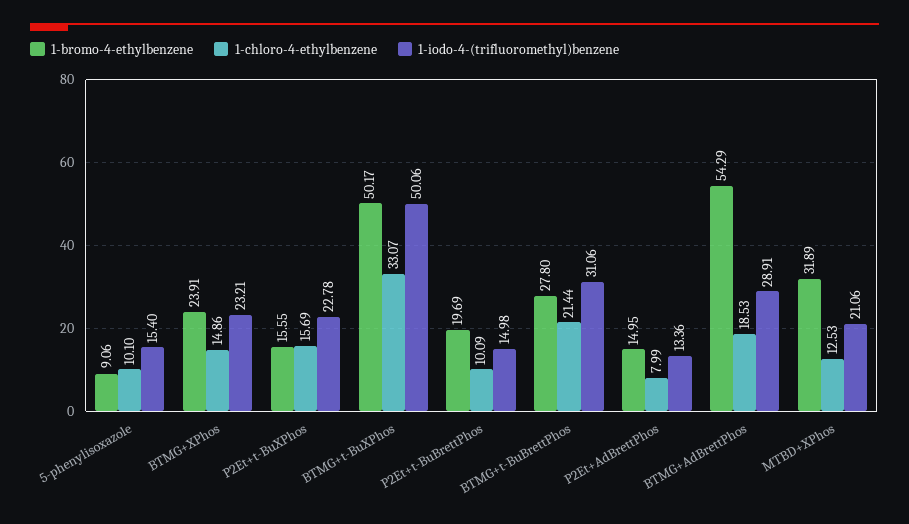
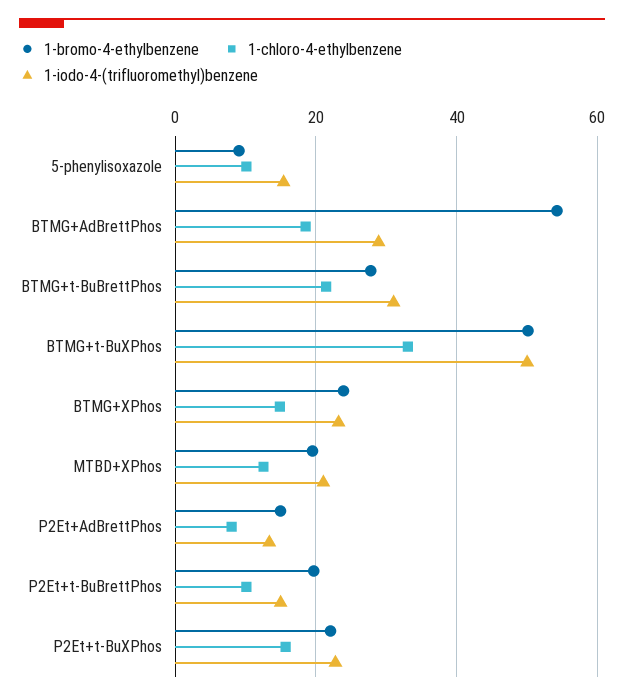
1-bromo-4-ethylbenzene, P2Et+t-BuXPhos: 15.55 -> 22
1-bromo-4-ethylbenzene, MTBD+XPhos: 31.89 -> 20

